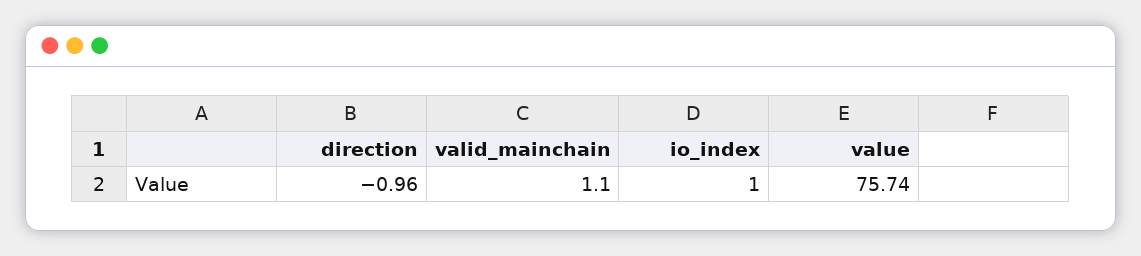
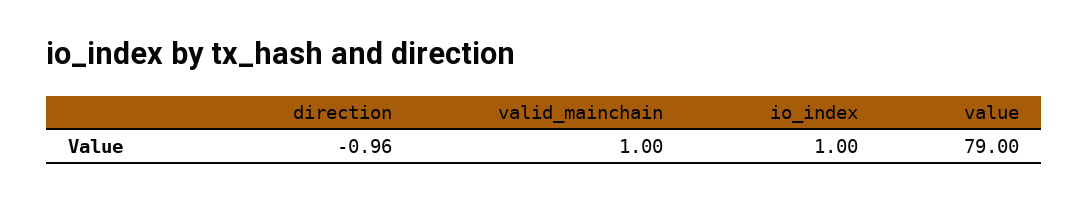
valid_mainchain: 1.1 -> 1
value: 75.74 -> 79

